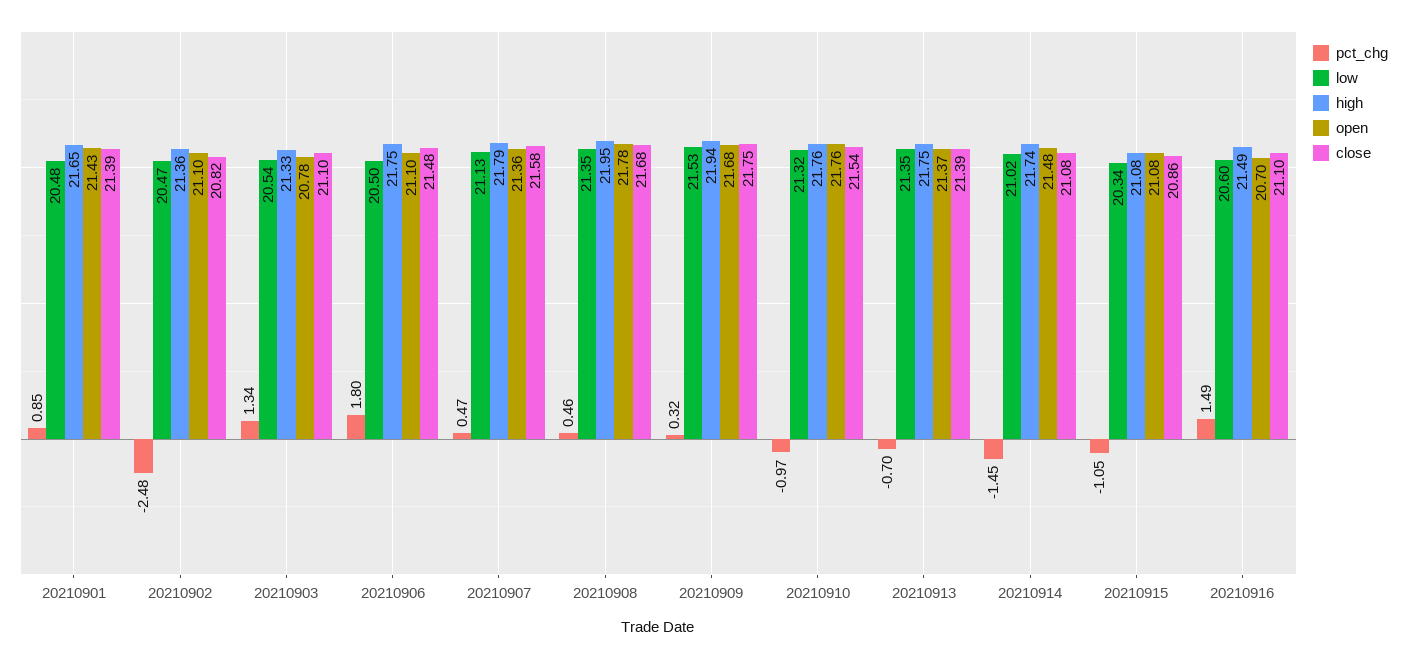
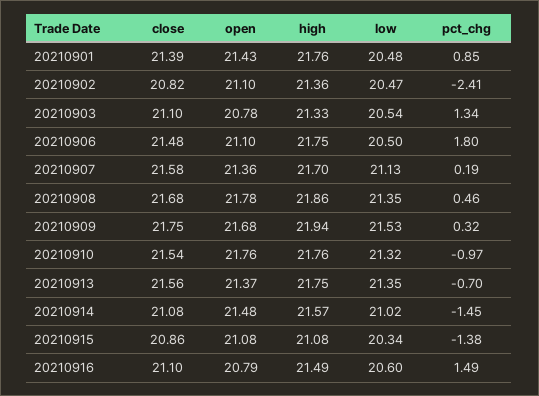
high, 20210901: 21.65 -> 21.76
pct_chg, 20210902: -2.48 -> -2.41
pct_chg, 20210907: 0.47 -> 0.19
high, 20210907: 21.79 -> 21.7
high, 20210908: 21.95 -> 21.86
close, 20210913: 21.39 -> 21.56
high, 20210914: 21.74 -> 21.57
pct_chg, 20210915: -1.05 -> -1.38
open, 20210916: 20.7 -> 20.79

